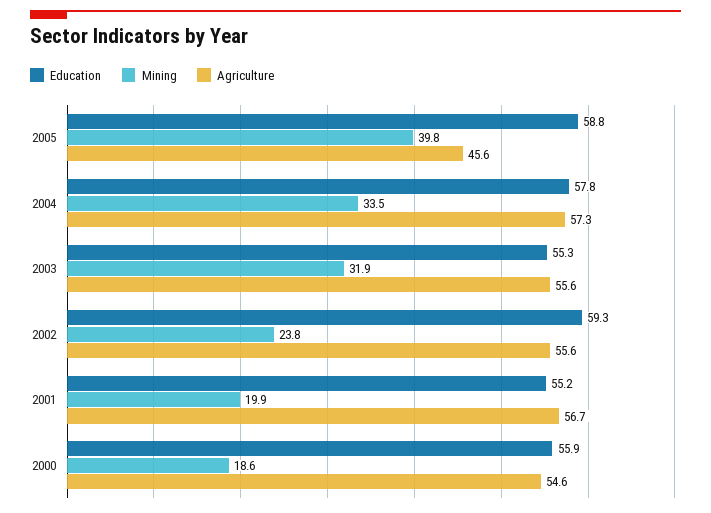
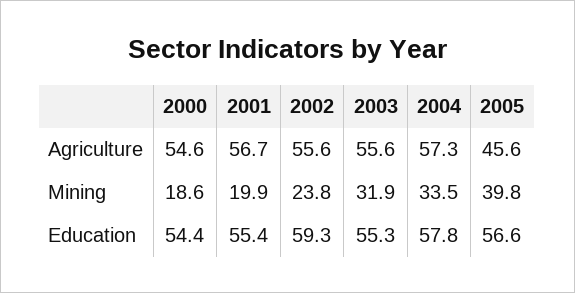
Education, 2005: 58.8 -> 56.6
Education, 2001: 55.2 -> 55.4
Education, 2000: 55.9 -> 54.4

